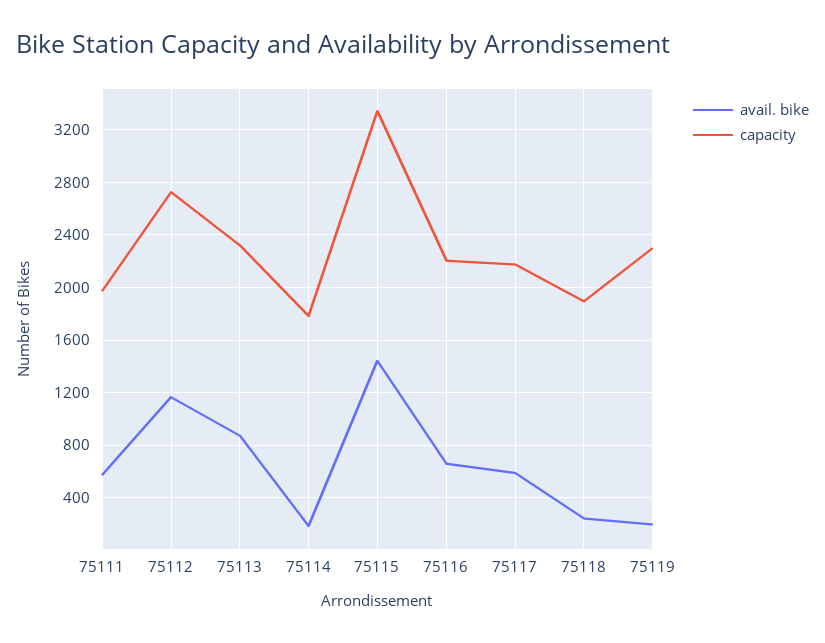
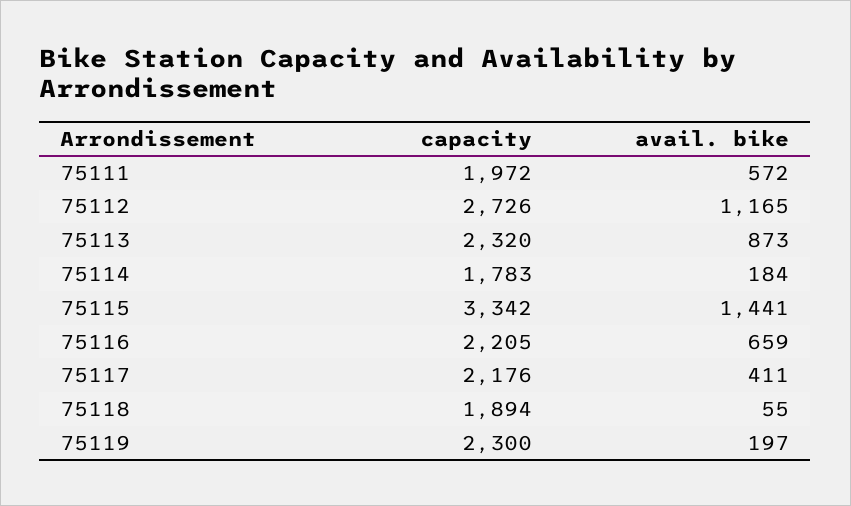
avail. bike, 75117: 600 -> 411
avail. bike, 75118: 250 -> 55

